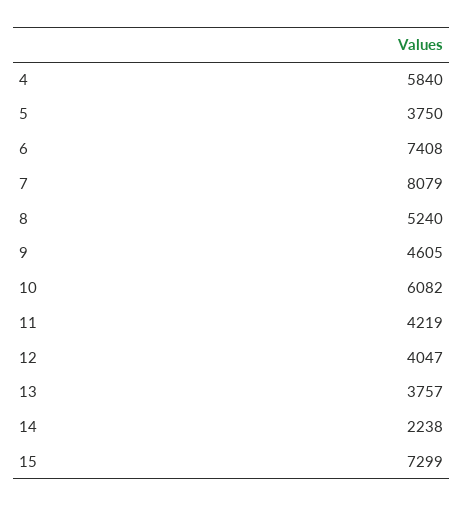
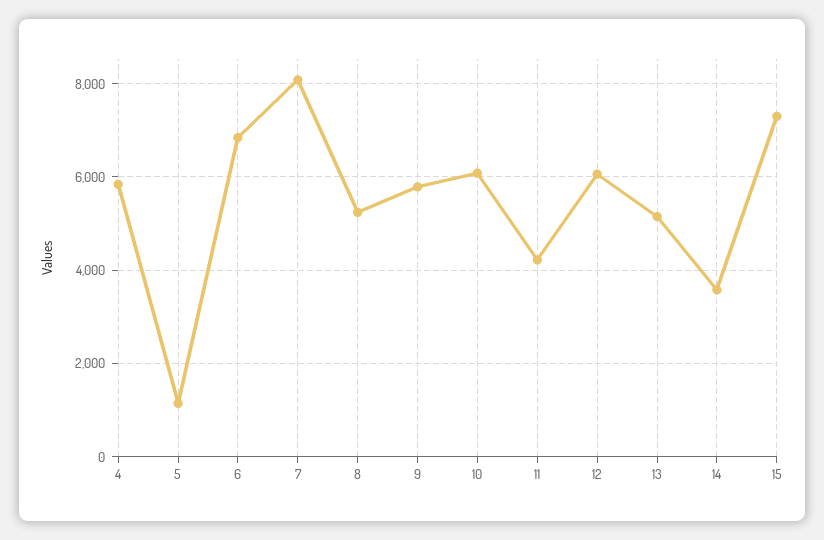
5: 3750 -> 1200
6: 7408 -> 6800
9: 4605 -> 5800
12: 4047 -> 6000
13: 3757 -> 5200
14: 2238 -> 3600

